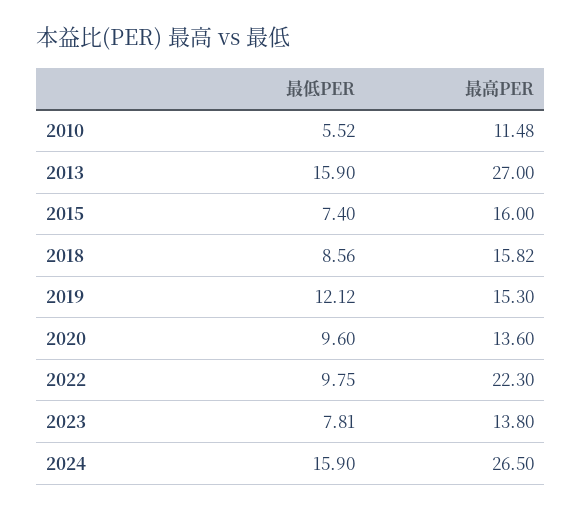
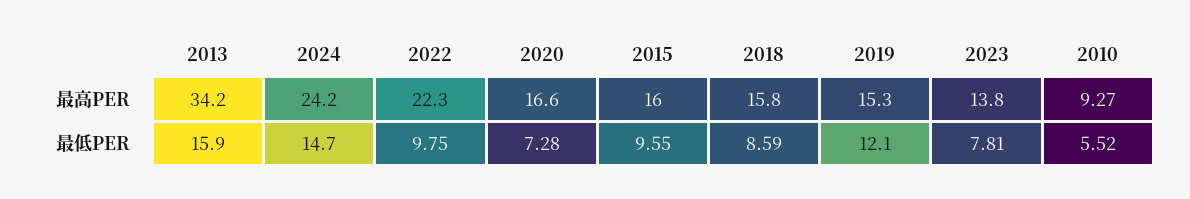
最高PER, 2010: 11.48 -> 9.27
最高PER, 2013: 27 -> 34.2
最低PER, 2015: 7.4 -> 9.55
最低PER, 2018: 8.56 -> 8.59
最高PER, 2018: 15.82 -> 15.8
最低PER, 2019: 12.12 -> 12.1
最低PER, 2020: 9.6 -> 7.28
最高PER, 2020: 13.6 -> 16.6
最低PER, 2024: 15.9 -> 14.7
最高PER, 2024: 26.5 -> 24.2

